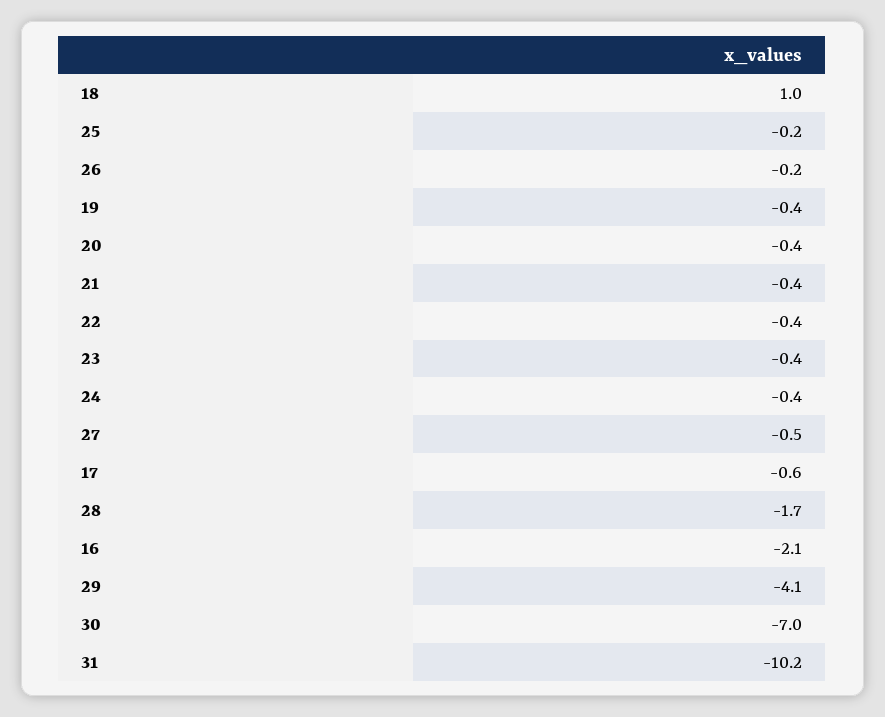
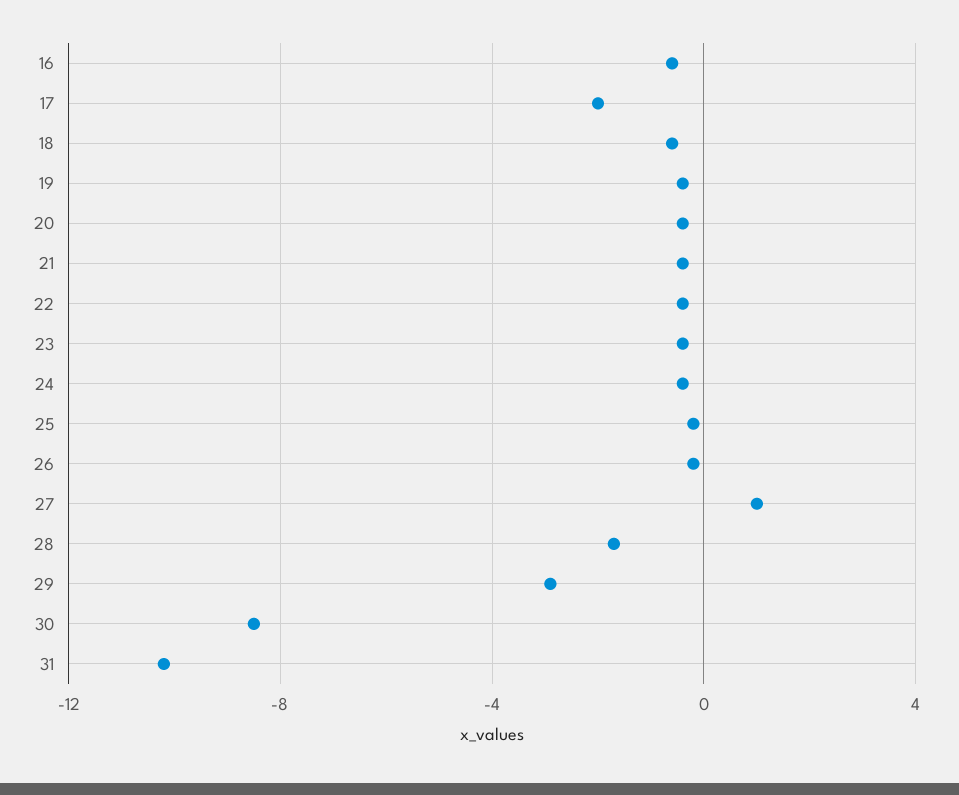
18: 1 -> -0.5
27: -0.5 -> 1
17: -0.6 -> -2
16: -2.1 -> -0.5
29: -4.1 -> -3
30: -7 -> -8.5

